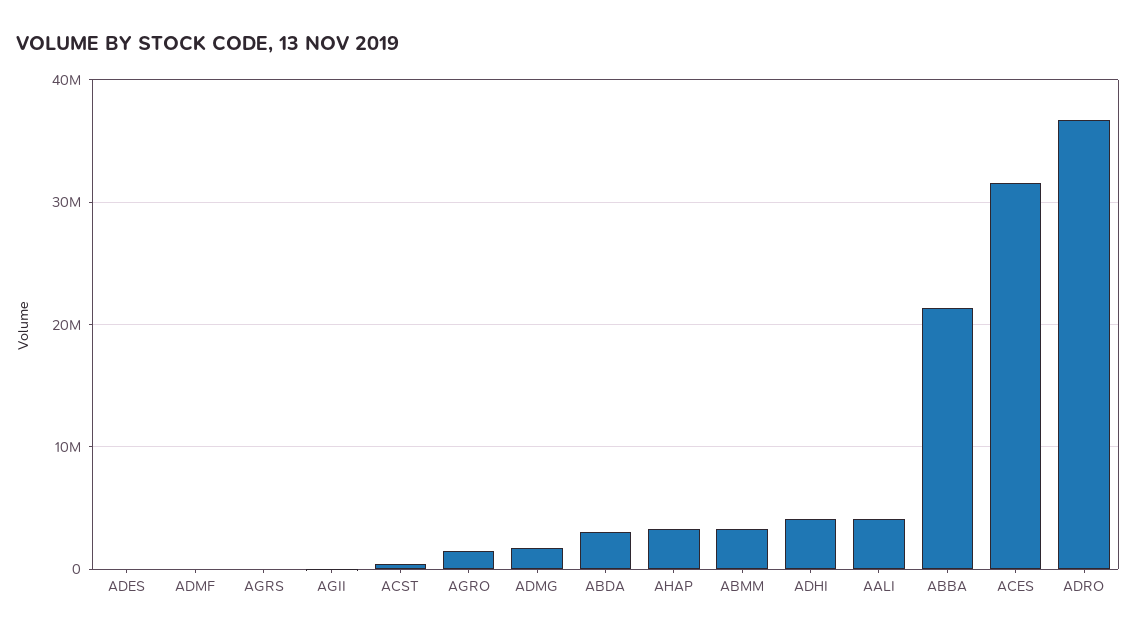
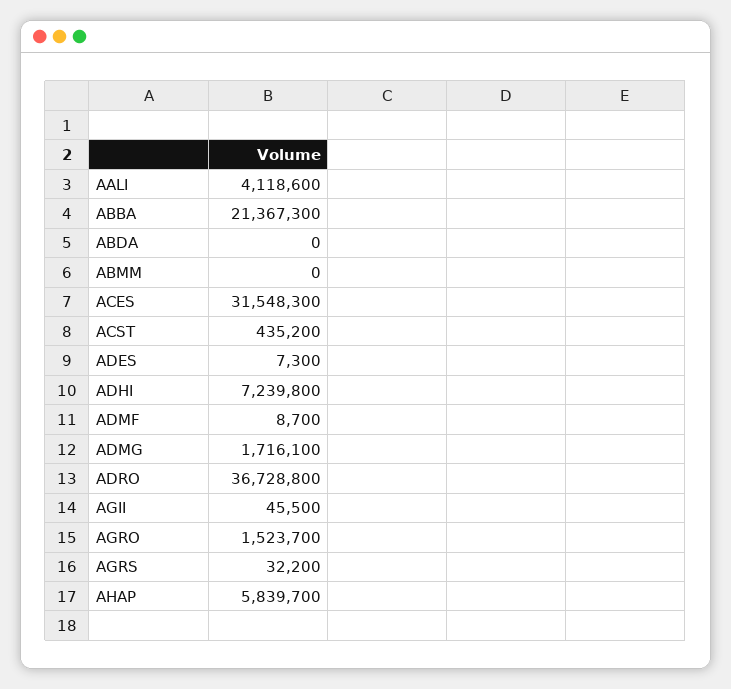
ABDA: 3000000 -> 0
AHAP: 3000000 -> 5839700
ABMM: 3000000 -> 0
ADHI: 4000000 -> 7239800

